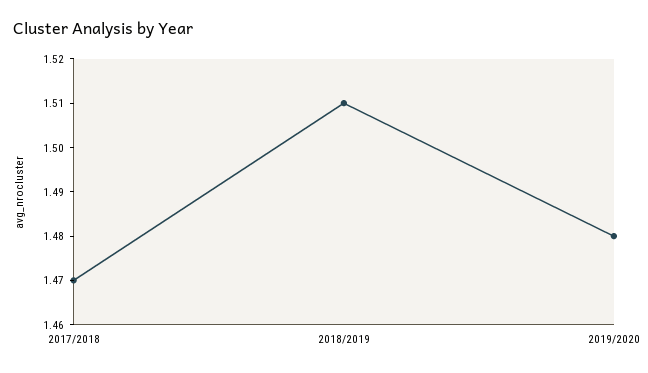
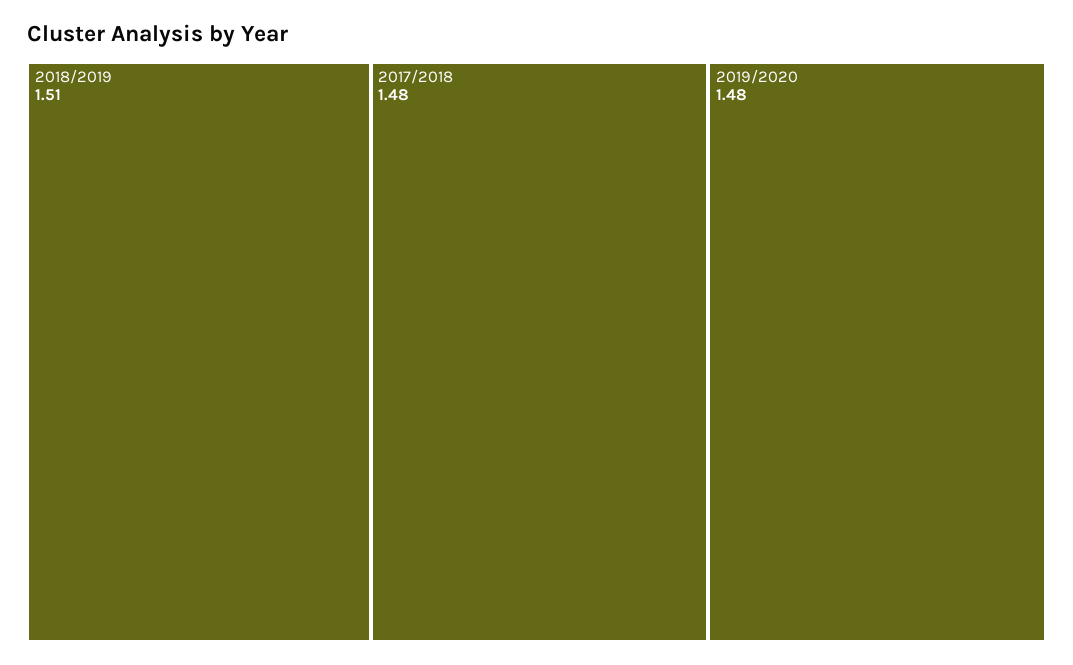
2017/2018: 1.47 -> 1.48

